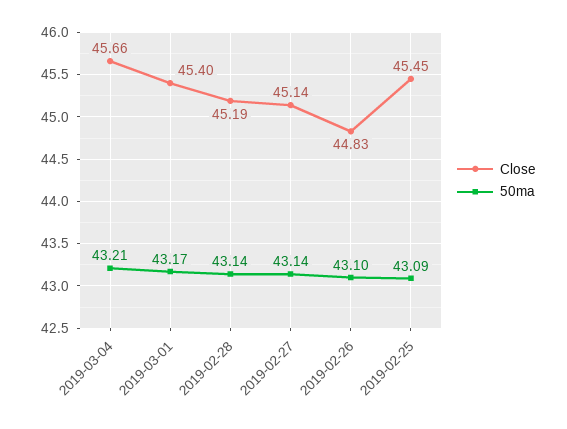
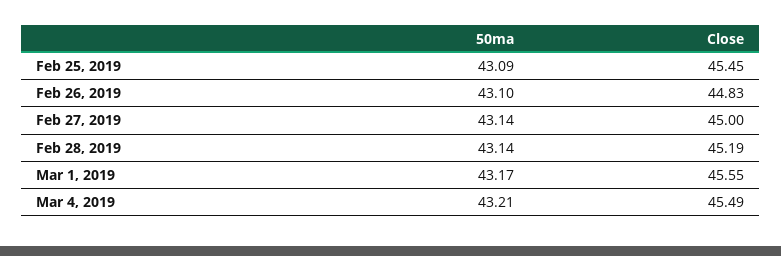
Close, 2019-03-04: 45.66 -> 45.49
Close, 2019-03-01: 45.4 -> 45.55
Close, 2019-02-27: 45.14 -> 45

